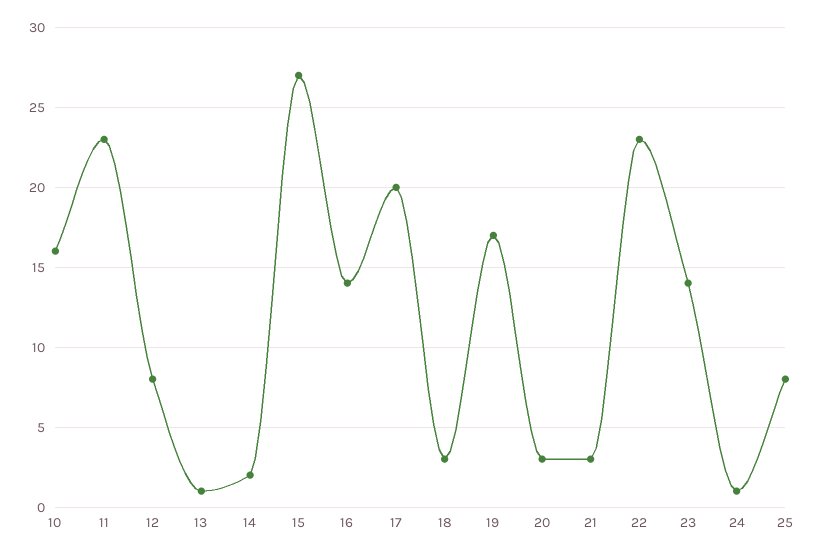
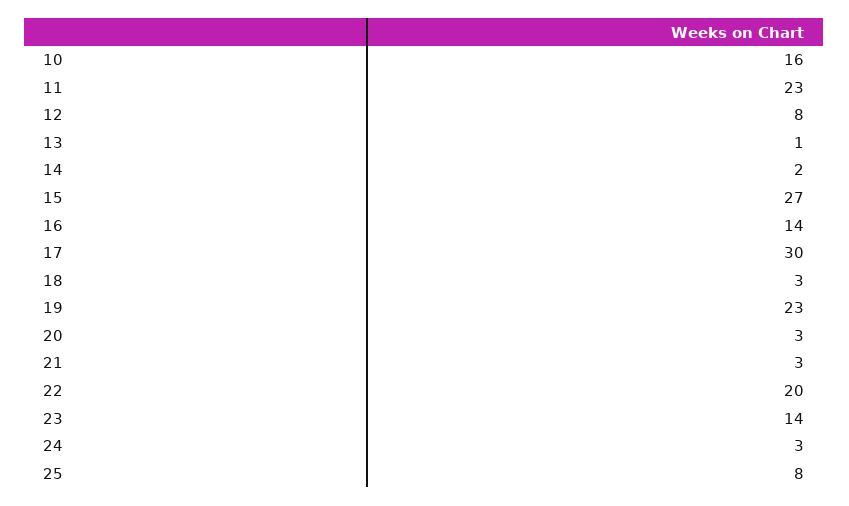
17: 20 -> 30
19: 17 -> 23
22: 23 -> 20
24: 1 -> 3

